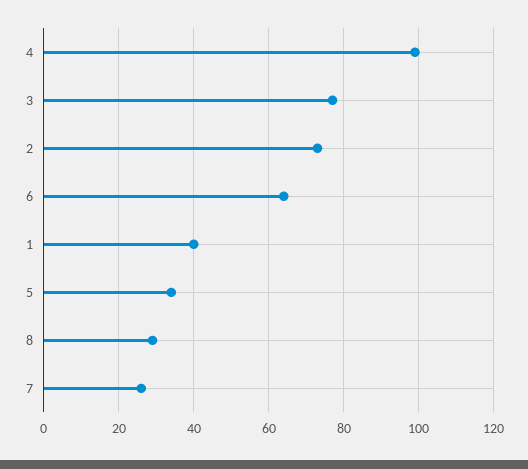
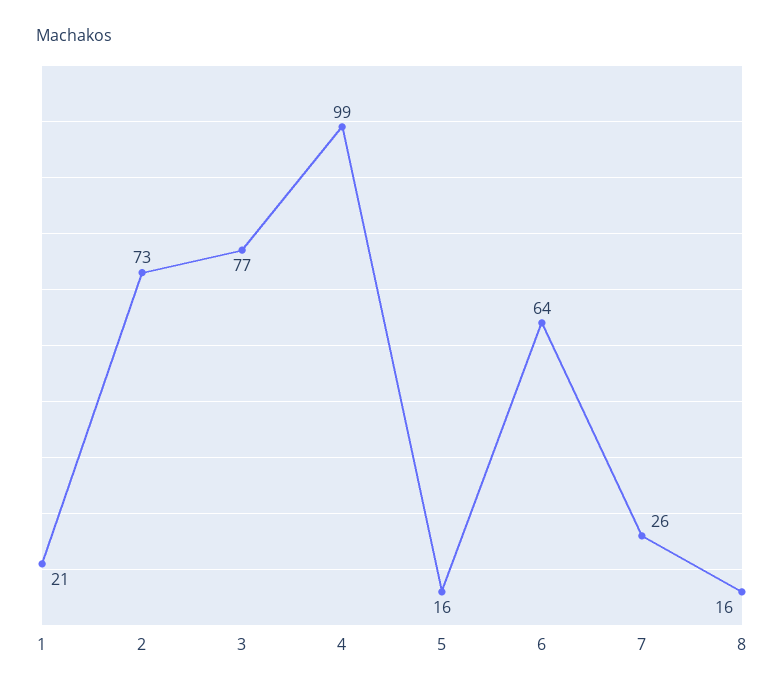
1: 40 -> 21
5: 35 -> 16
8: 30 -> 16

